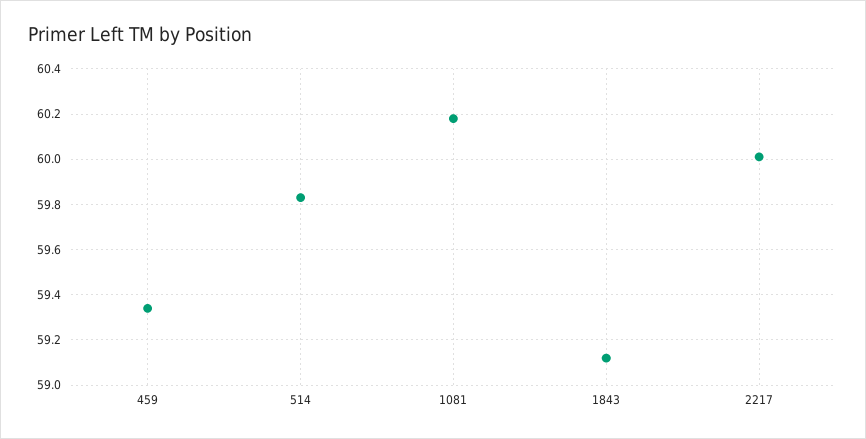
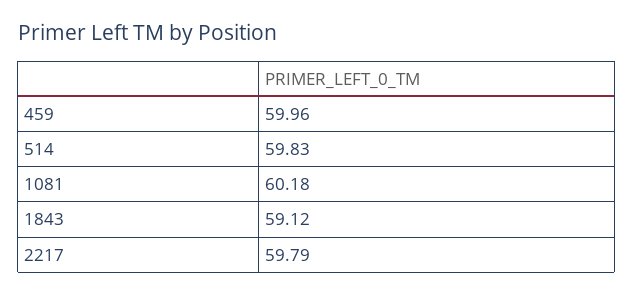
459: 59.35 -> 59.96
2217: 60 -> 59.79

